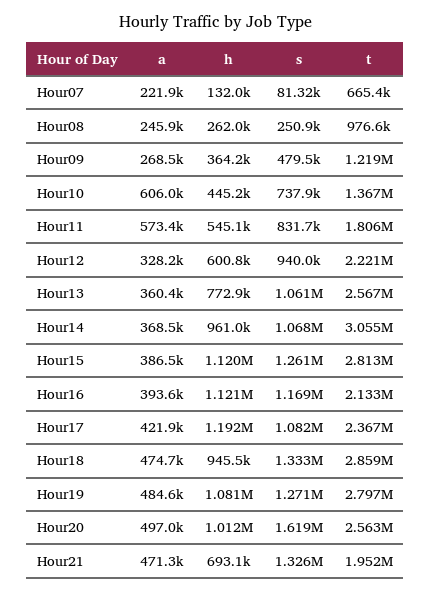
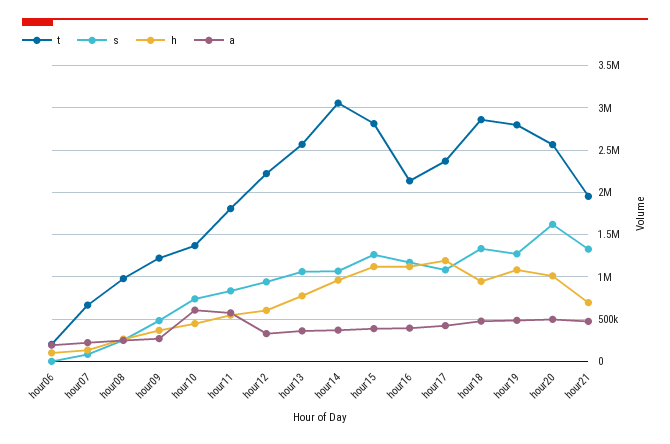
t, hour06: none -> 200000
s, hour06: none -> 0
h, hour06: none -> 100000
a, hour06: none -> 200000

